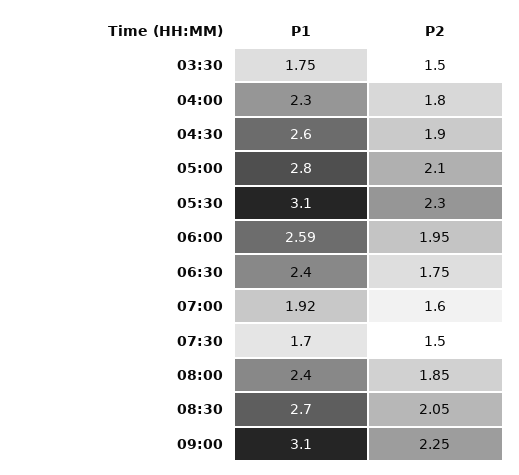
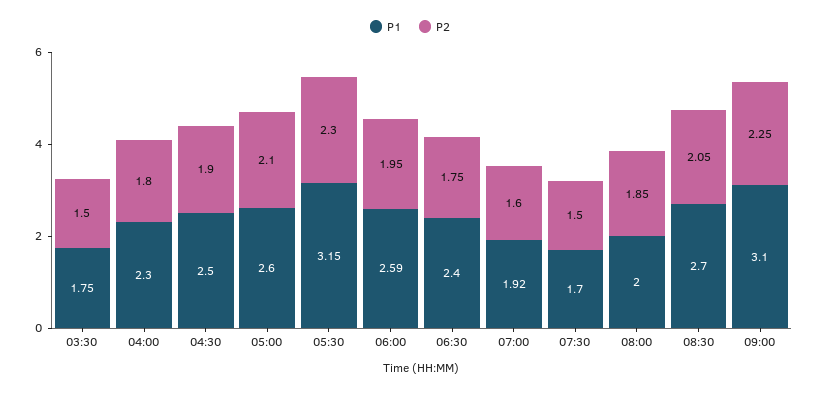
P1, 04:30: 2.6 -> 2.5
P1, 05:00: 2.8 -> 2.6
P1, 05:30: 3.1 -> 3.15
P1, 08:00: 2.4 -> 2

